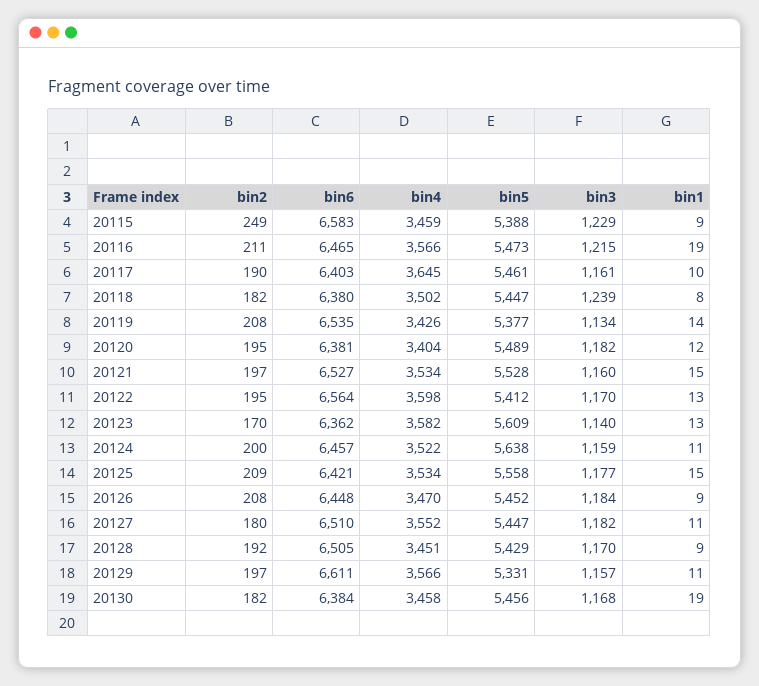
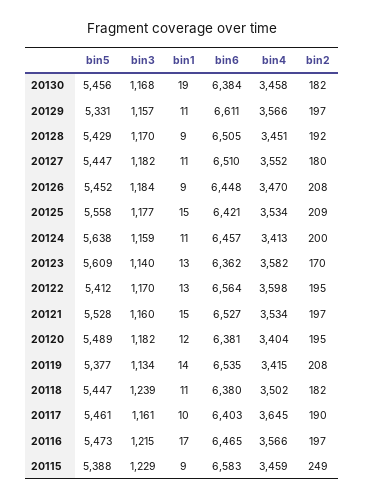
bin2, 20116: 211 -> 197
bin1, 20116: 19 -> 17
bin1, 20118: 8 -> 11
bin4, 20119: 3426 -> 3415
bin4, 20124: 3522 -> 3413

